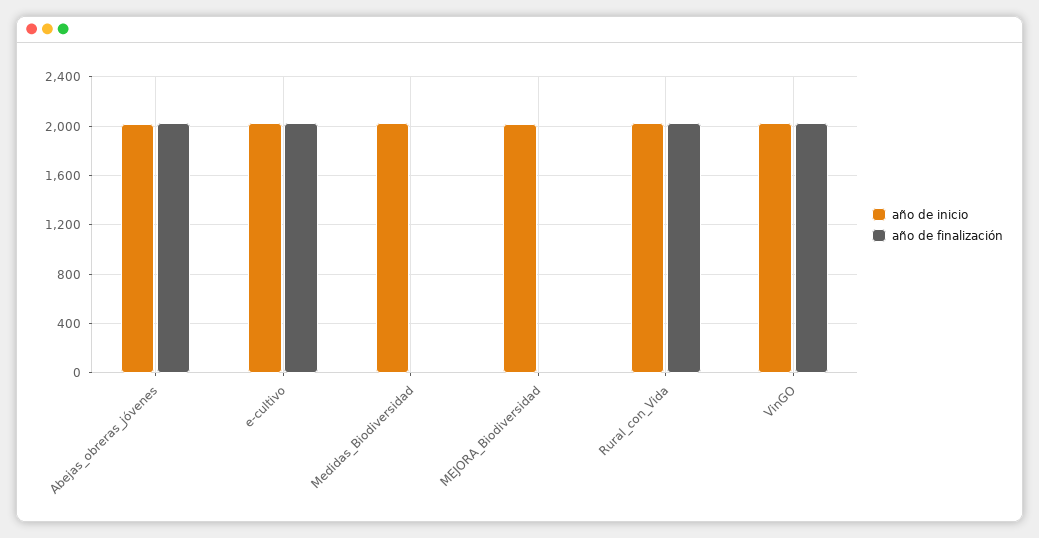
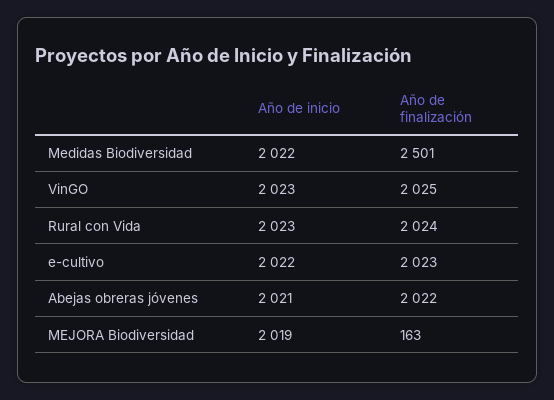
año de finalización, Medidas_Biodiversidad: 0 -> 2501
año de finalización, MEJORA_Biodiversidad: 0 -> 163

